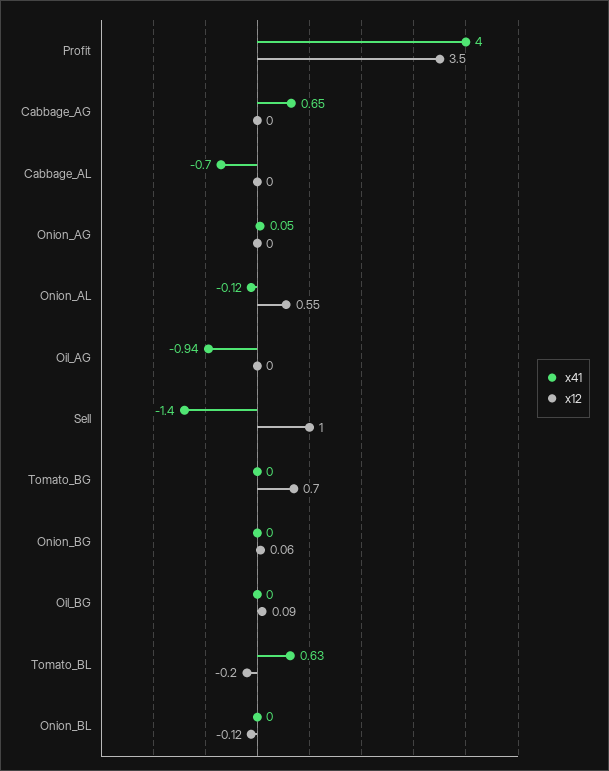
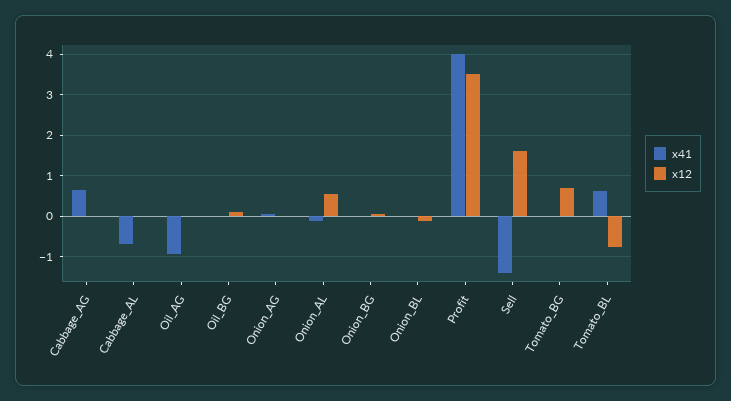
x12, Sell: 1 -> 1.6
x12, Tomato_BL: -0.2 -> -0.8

